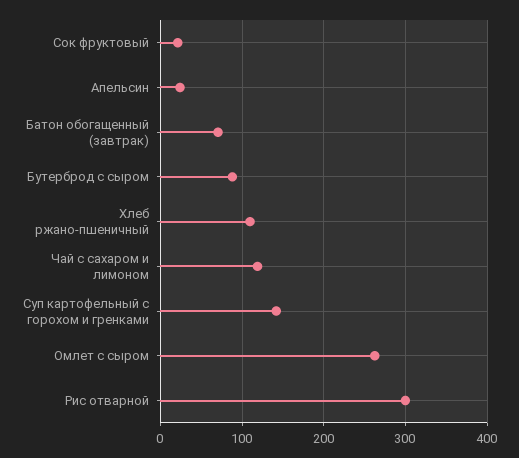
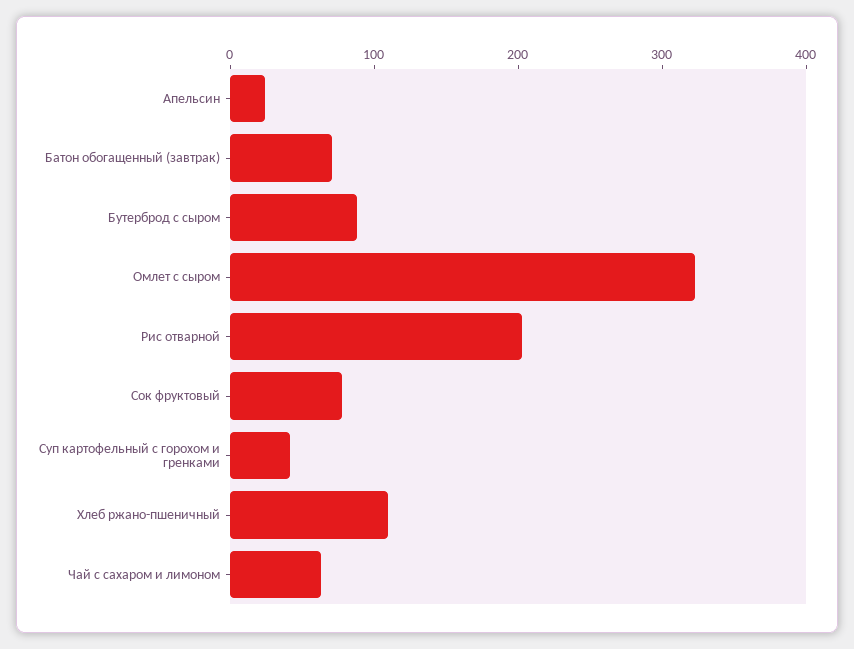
Сок фруктовый: 20 -> 80
Чай с сахаром и лимоном: 120 -> 60
Суп картофельный с горохом и гренками: 140 -> 40
Омлет с сыром: 260 -> 320
Рис отварной: 300 -> 200

